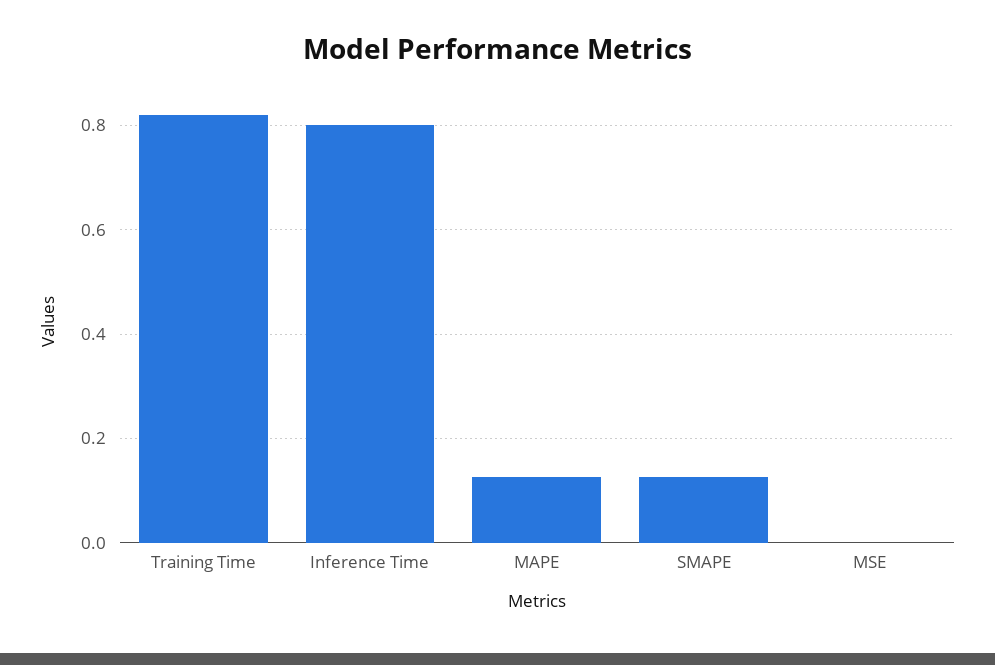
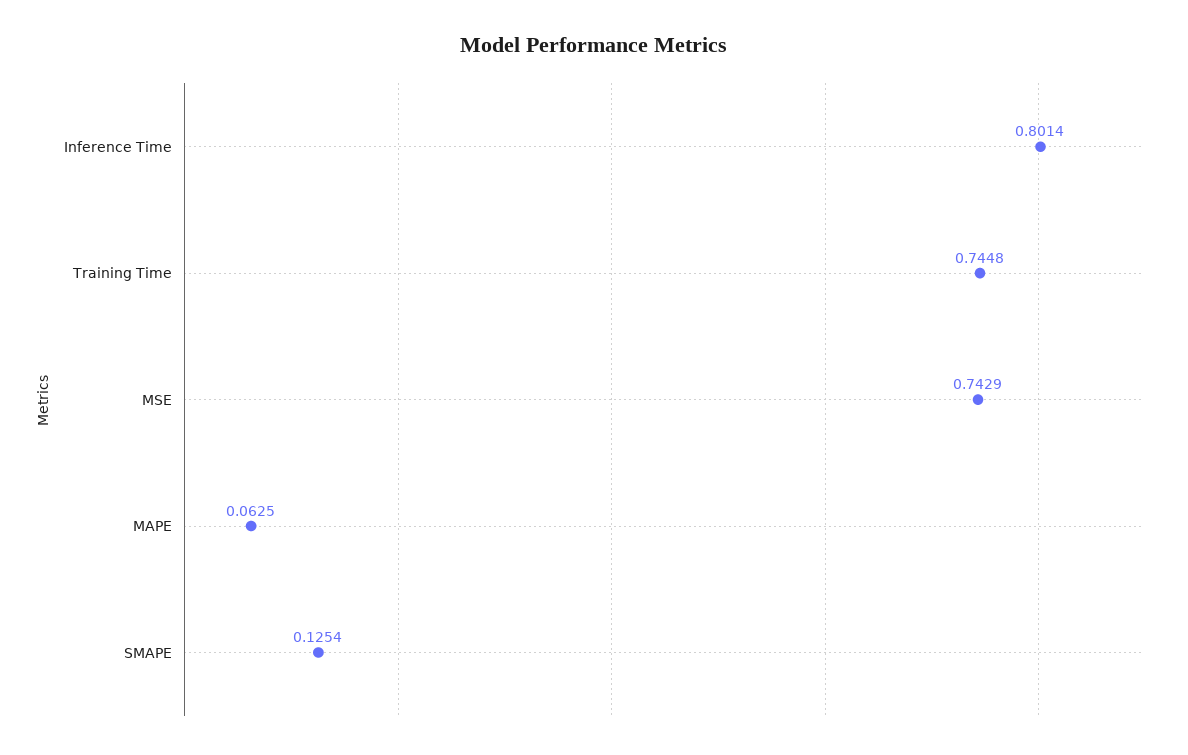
Training Time: 0.82 -> 0.7448
MAPE: 0.12 -> 0.0625
MSE: 0 -> 0.7429

